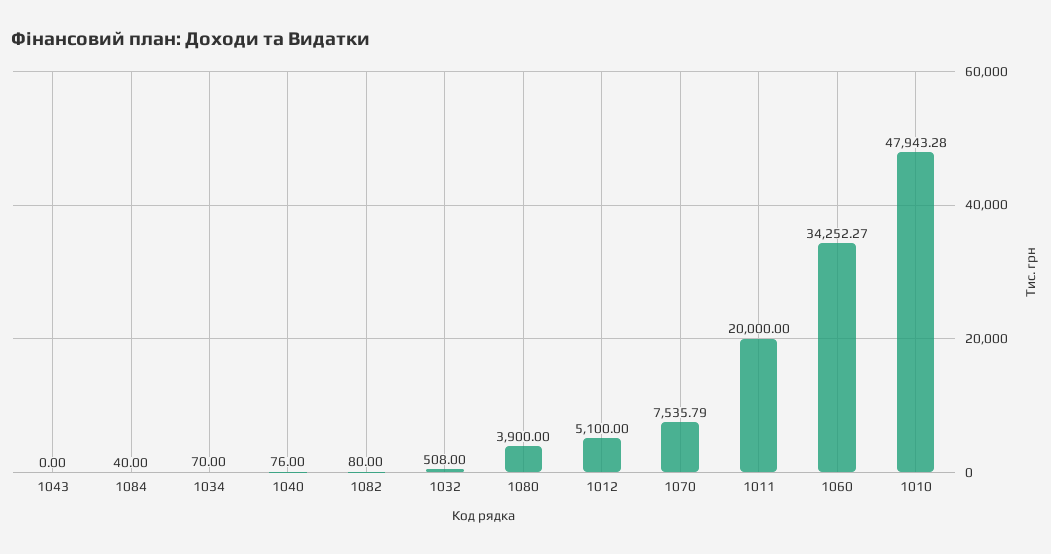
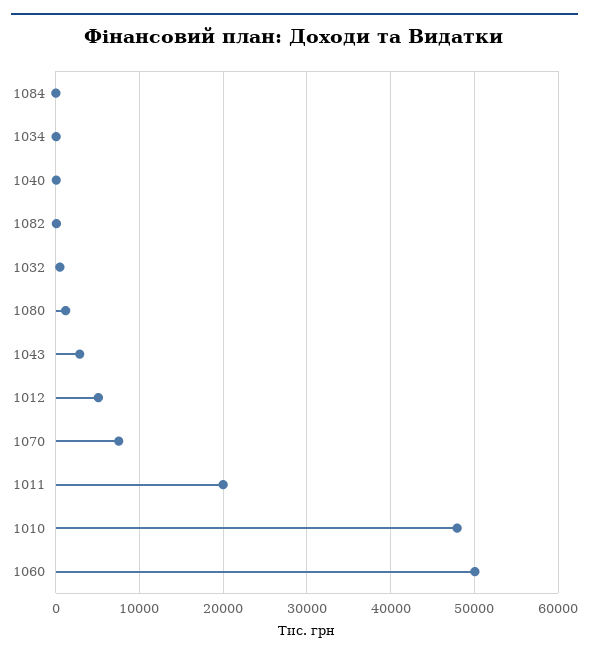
1043: 0 -> 3000
1080: 3900 -> 1000
1060: 34252.27 -> 50000

